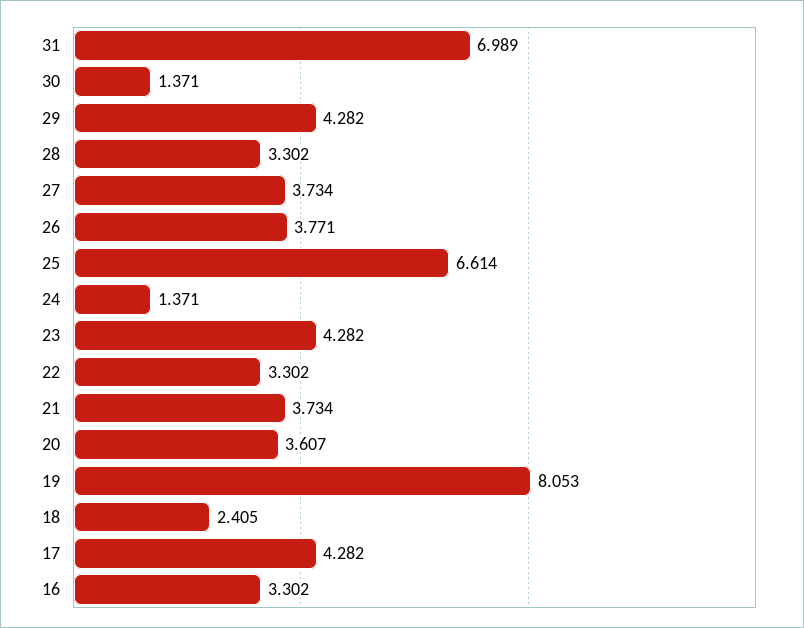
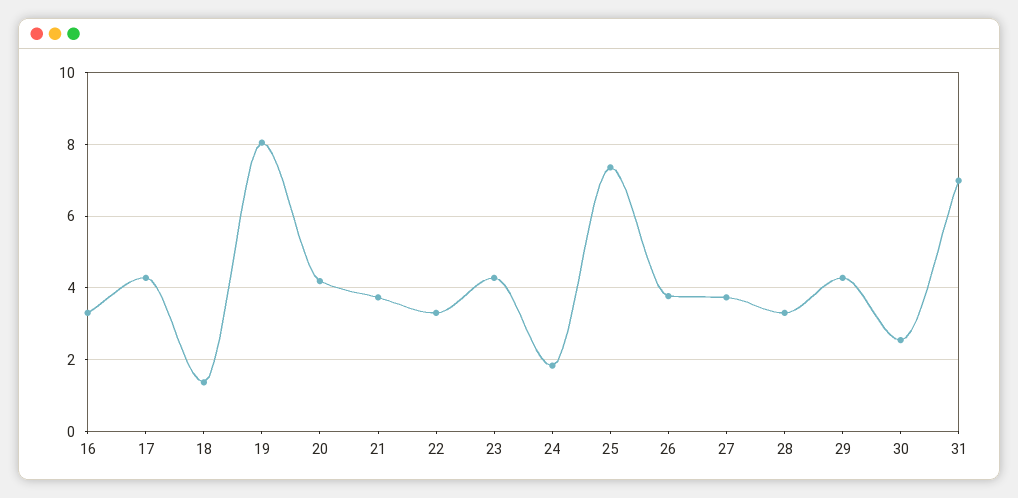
30: 1.371 -> 2.6
25: 6.614 -> 7.4
24: 1.371 -> 1.8
20: 3.607 -> 4.2
18: 2.405 -> 1.4

